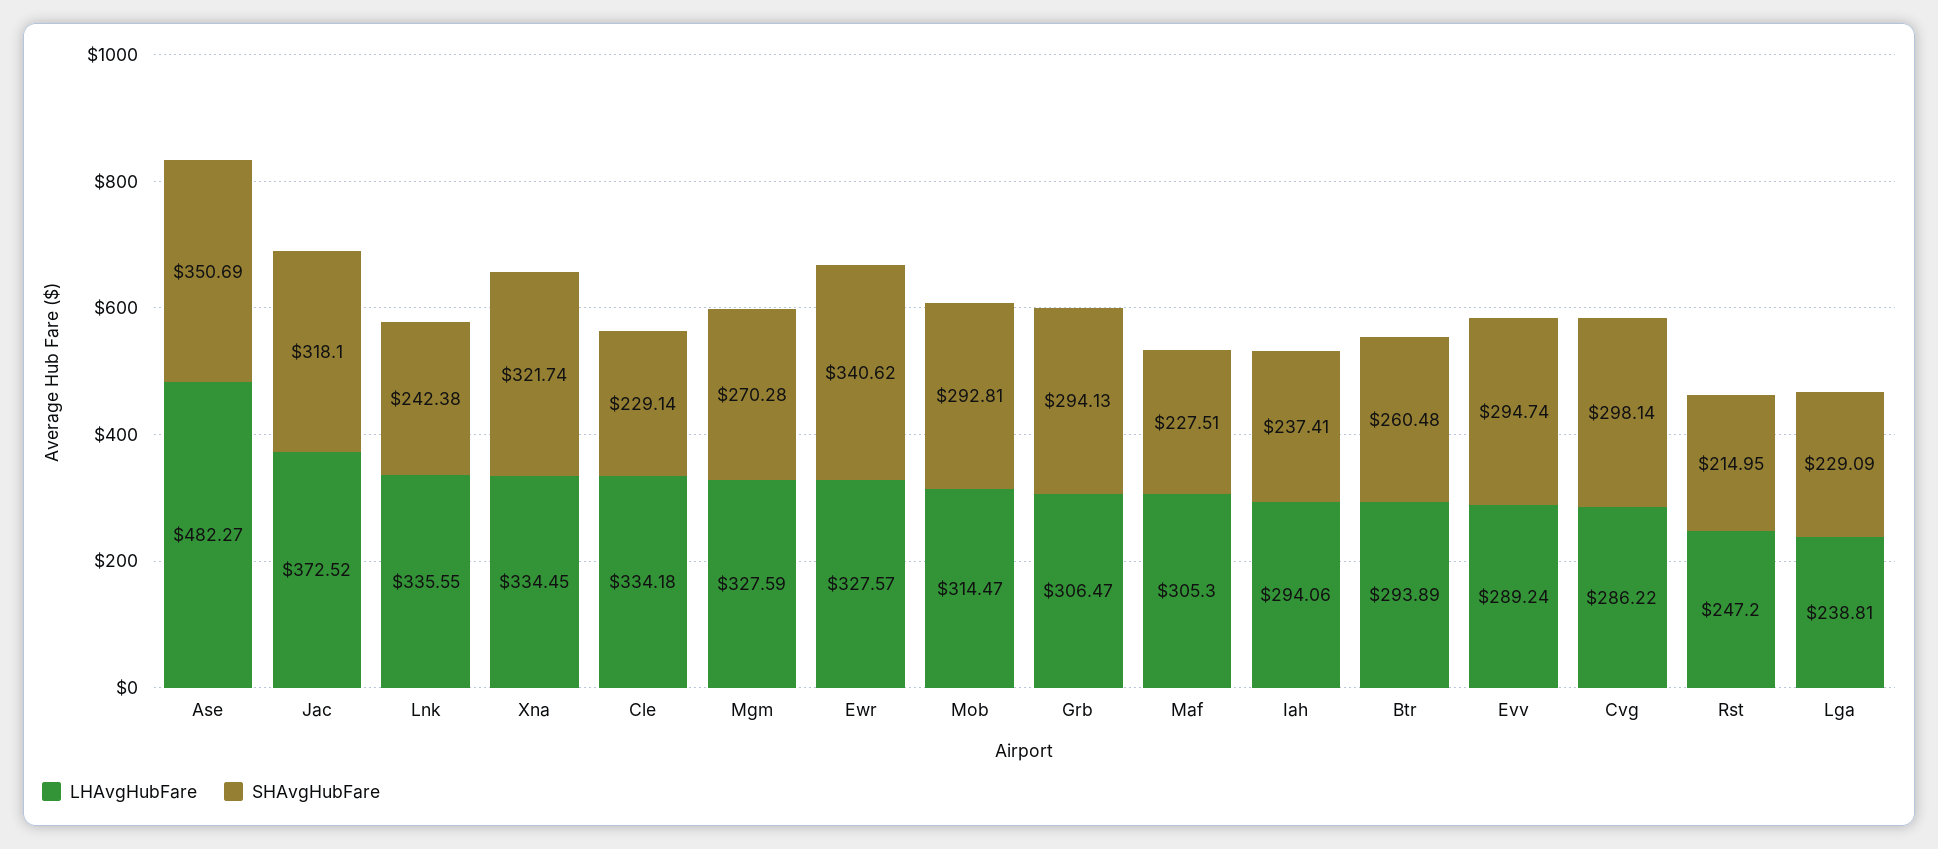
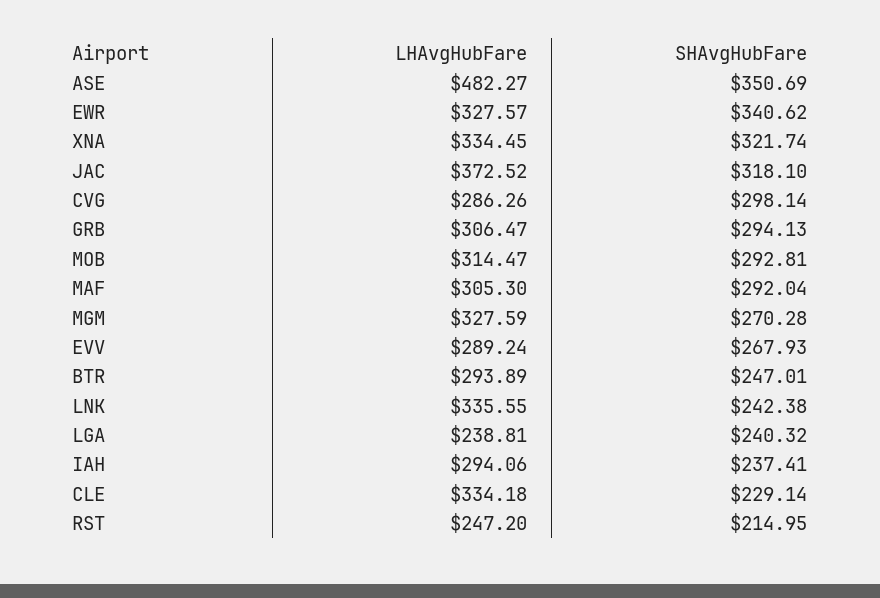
SHAvgHubFare, Maf: 227.51 -> 292.04
SHAvgHubFare, Btr: 260.48 -> 247.01
SHAvgHubFare, Evv: 294.74 -> 267.93
LHAvgHubFare, Cvg: 286.22 -> 286.26
SHAvgHubFare, Lga: 229.09 -> 240.32

